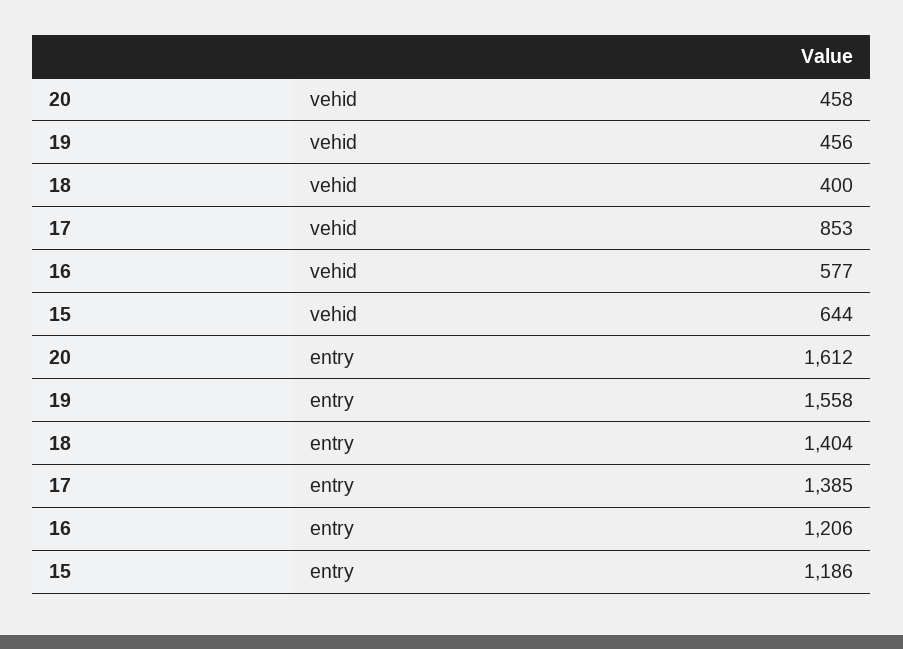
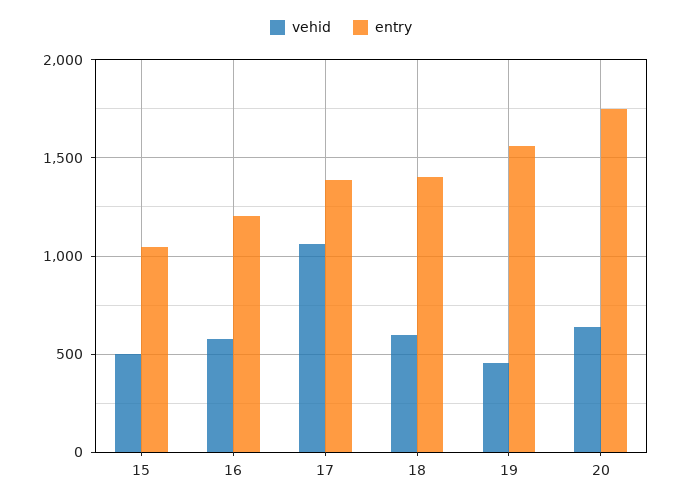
vehid, 20: 458 -> 650
vehid, 18: 400 -> 600
vehid, 17: 853 -> 1050
vehid, 15: 644 -> 500
entry, 20: 1612 -> 1750
entry, 15: 1186 -> 1050

